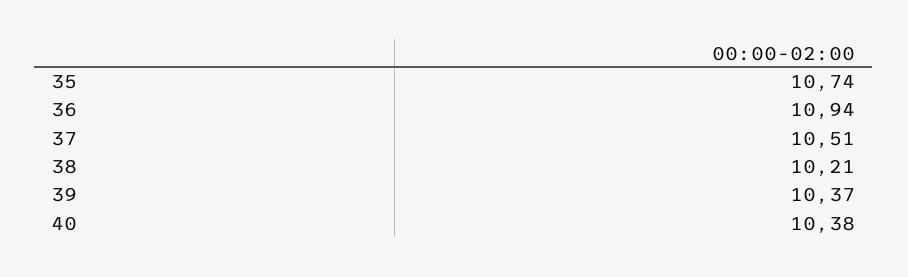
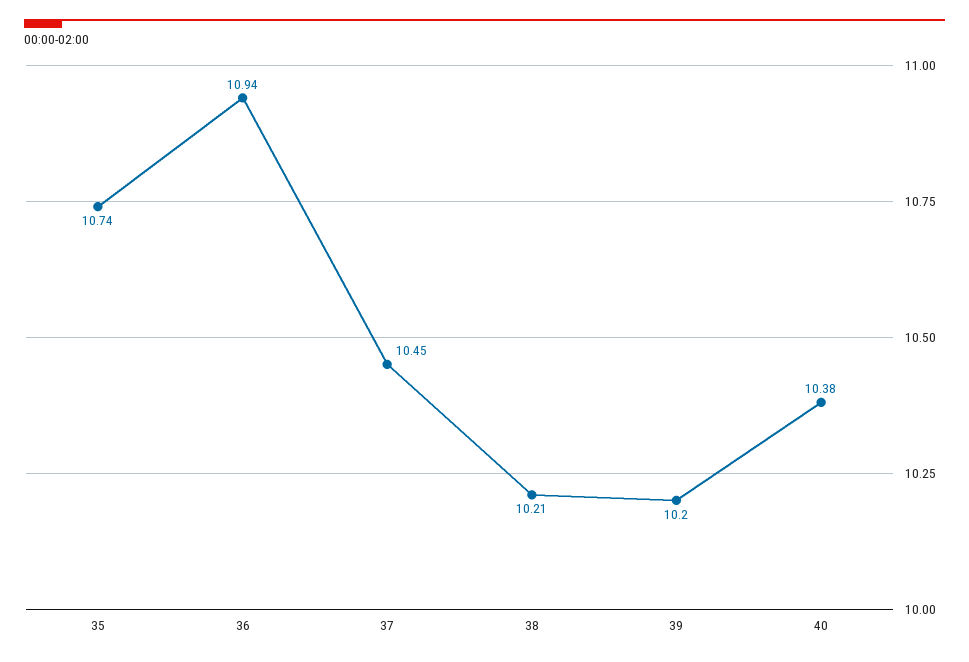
37: 10.51 -> 10.45
39: 10.37 -> 10.2

